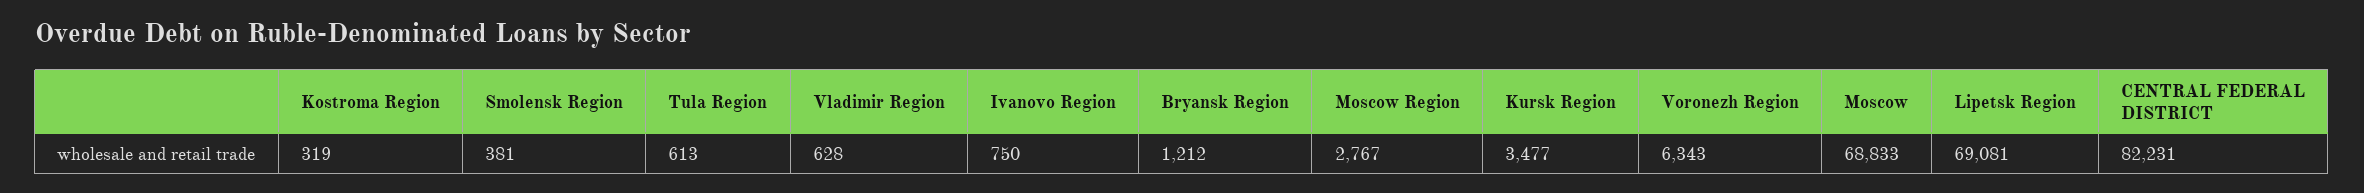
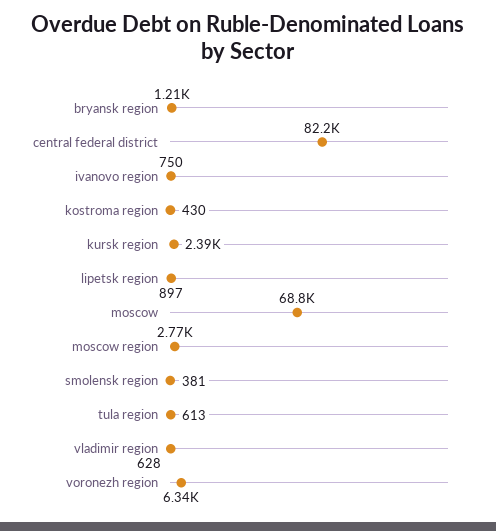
Kostroma Region: 319 -> 430
Kursk Region: 3477 -> 2390
Lipetsk Region: 69081 -> 897

